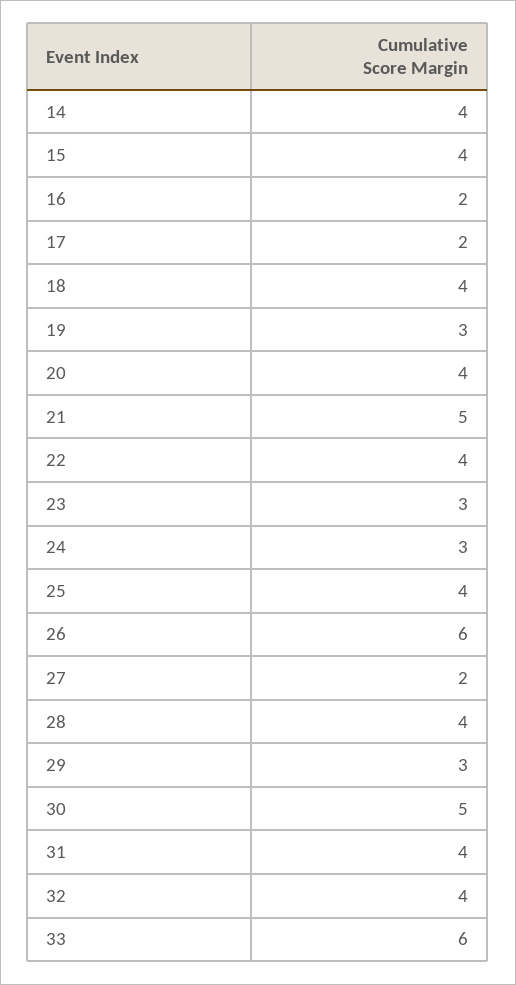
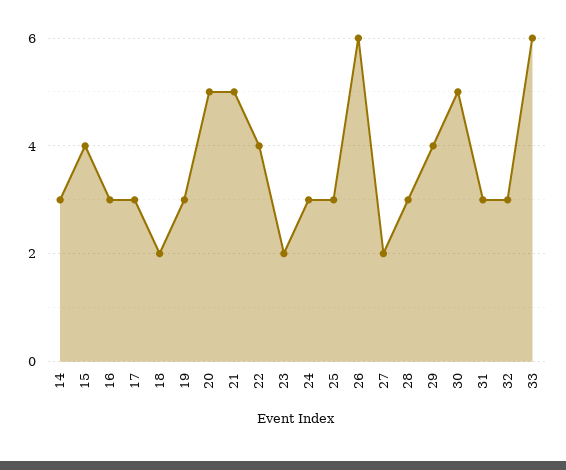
14: 4 -> 3
16: 2 -> 3
17: 2 -> 3
18: 4 -> 2
20: 4 -> 5
23: 3 -> 2
25: 4 -> 3
28: 4 -> 3
29: 3 -> 4
31: 4 -> 3
32: 4 -> 3

